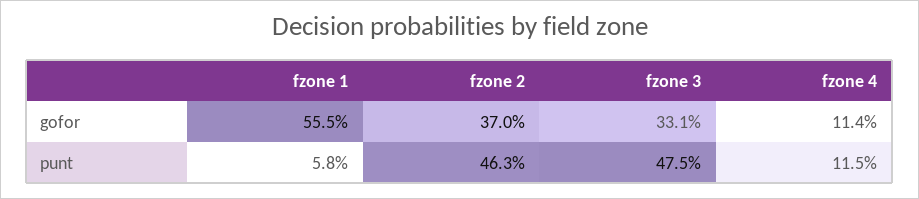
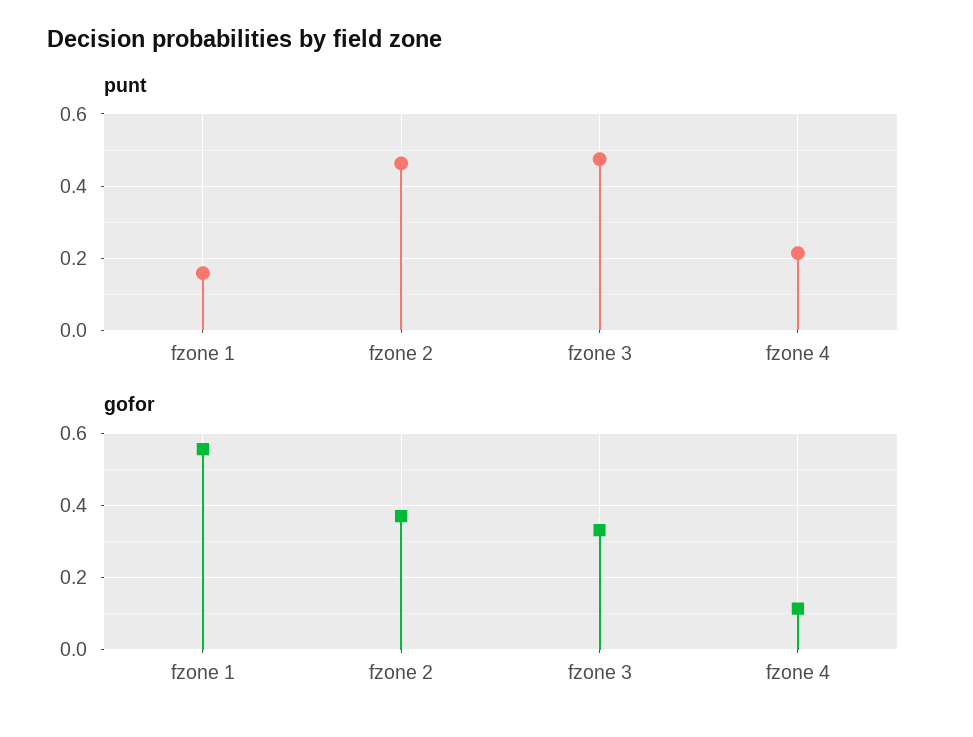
punt, fzone 1: 0.058 -> 0.16
punt, fzone 4: 0.115 -> 0.22

